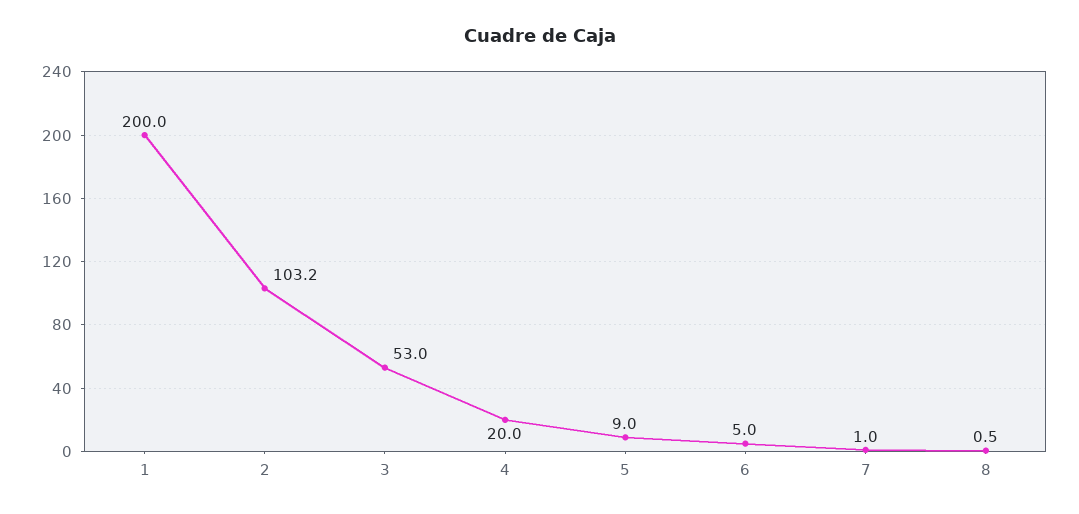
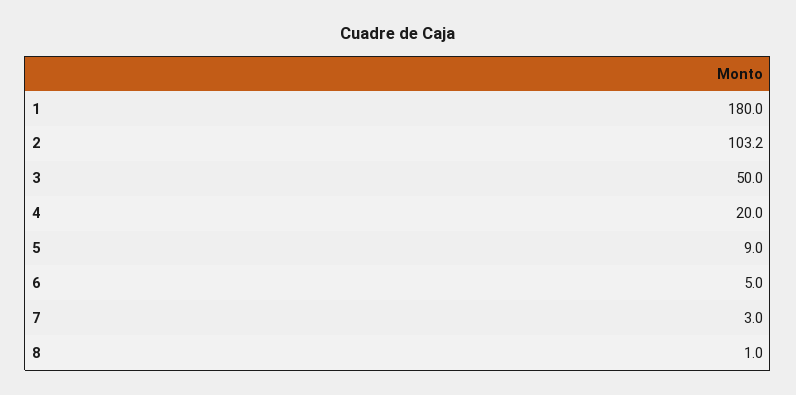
1: 200 -> 180
3: 53 -> 50
7: 1 -> 3
8: 0.5 -> 1

